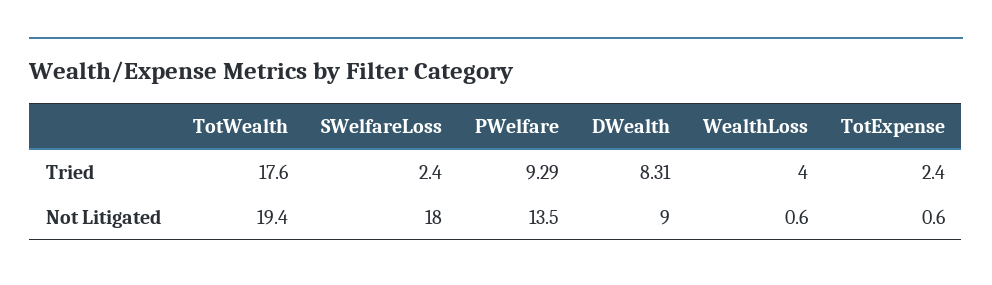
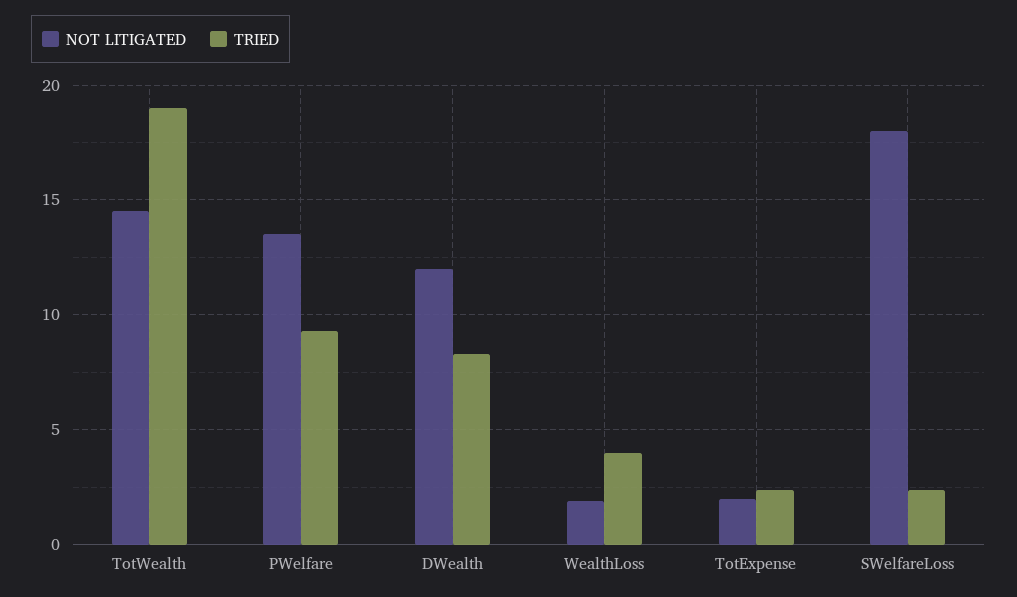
Tried, TotWealth: 17.6 -> 19
Not Litigated, TotWealth: 19.4 -> 14.5
Not Litigated, DWealth: 9 -> 12
Not Litigated, WealthLoss: 0.6 -> 2
Not Litigated, TotExpense: 0.6 -> 2

